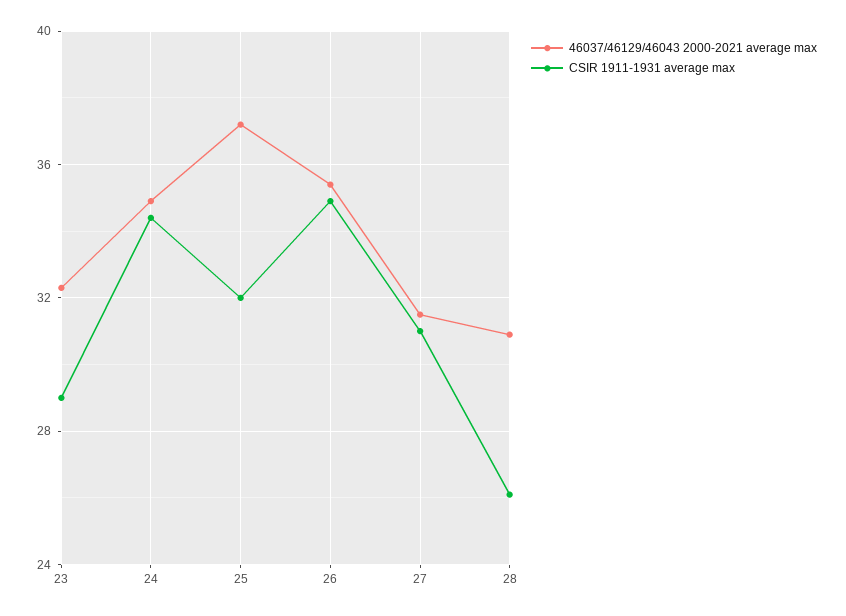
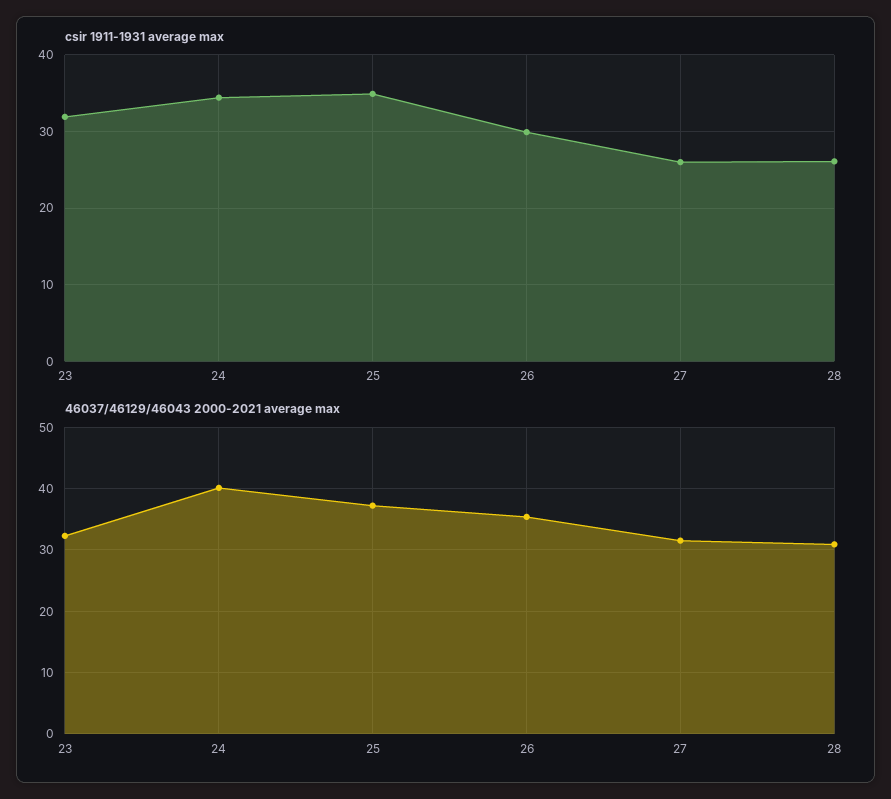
CSIR 1911-1931 average max, 23: 29 -> 32
46037/46129/46043 2000-2021 average max, 24: 35 -> 40
CSIR 1911-1931 average max, 25: 32 -> 35
CSIR 1911-1931 average max, 26: 35 -> 30
CSIR 1911-1931 average max, 27: 31 -> 26

